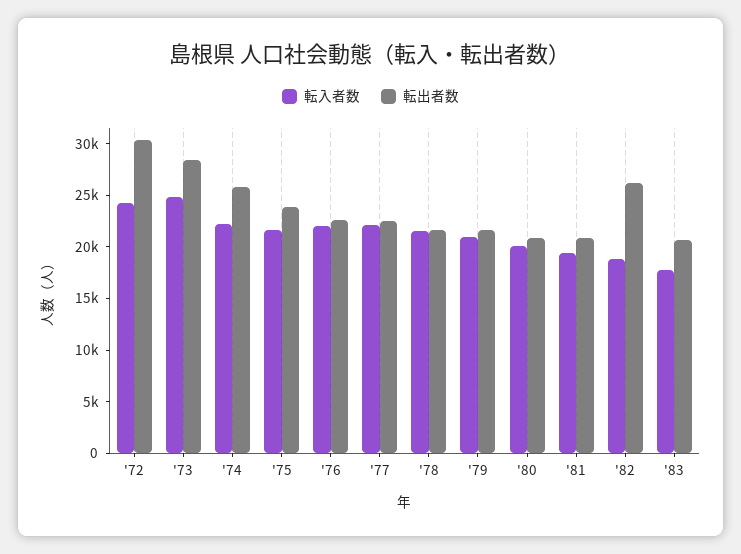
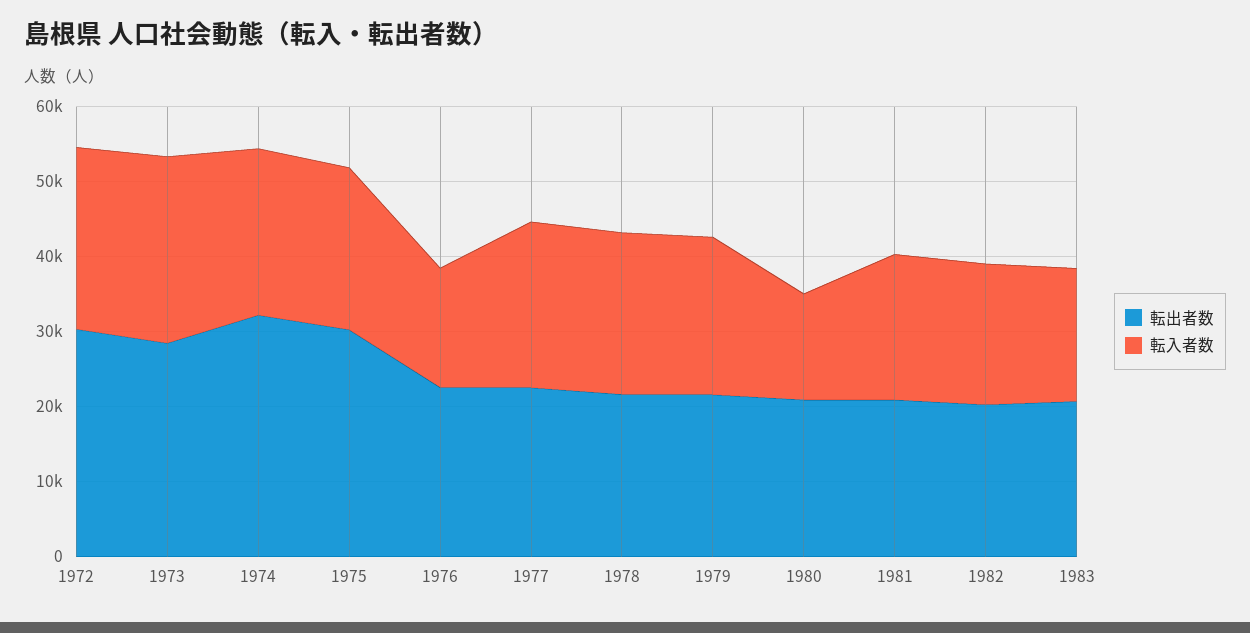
転出者数, '74: 26000 -> 32000
転出者数, '75: 24000 -> 30000
転入者数, '76: 22000 -> 16000
転入者数, '80: 20000 -> 14000
転出者数, '82: 26000 -> 20000

